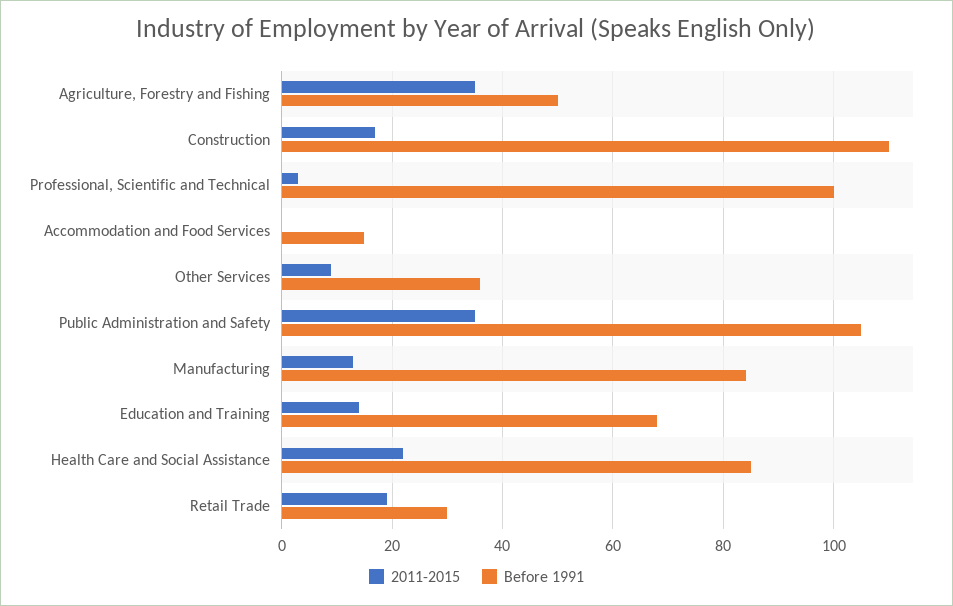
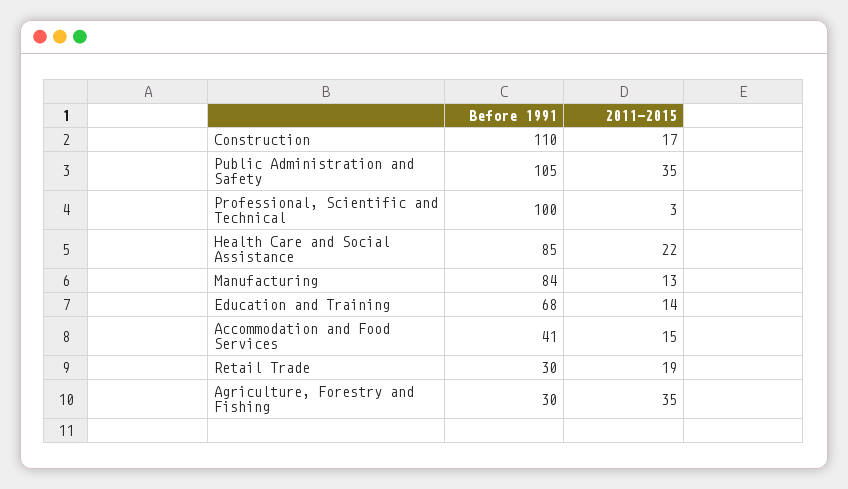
Before 1991, Agriculture, Forestry and Fishing: 50 -> 30
2011-2015, Accommodation and Food Services: 0 -> 15
Before 1991, Accommodation and Food Services: 15 -> 41
2011-2015, Other Services: 10 -> none
Before 1991, Other Services: 35 -> none

